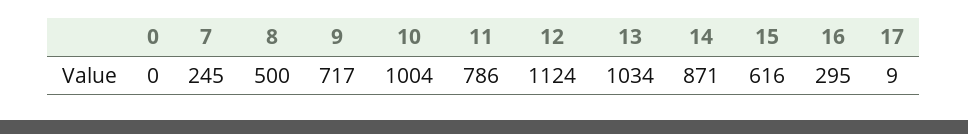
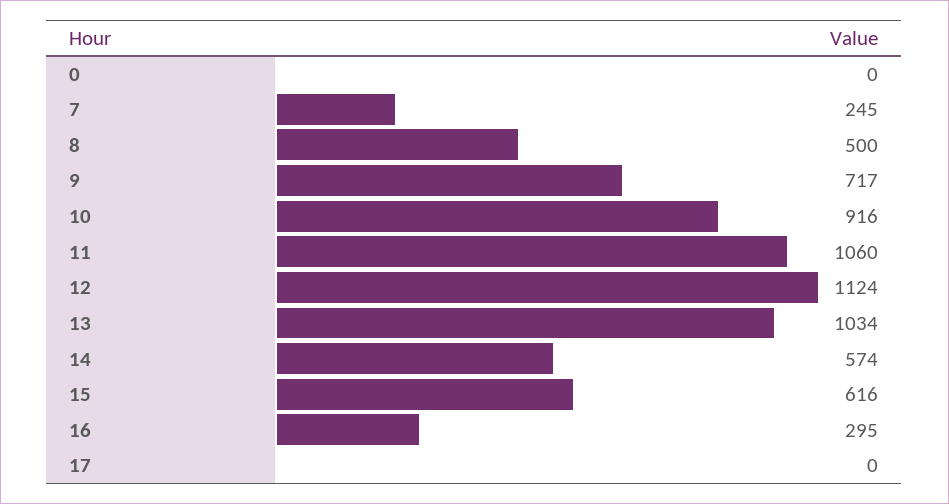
10: 1004 -> 916
11: 786 -> 1060
14: 871 -> 574
17: 9 -> 0

